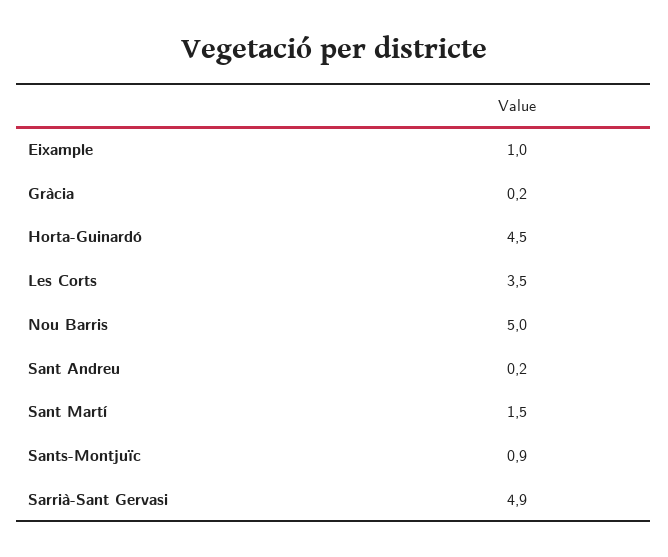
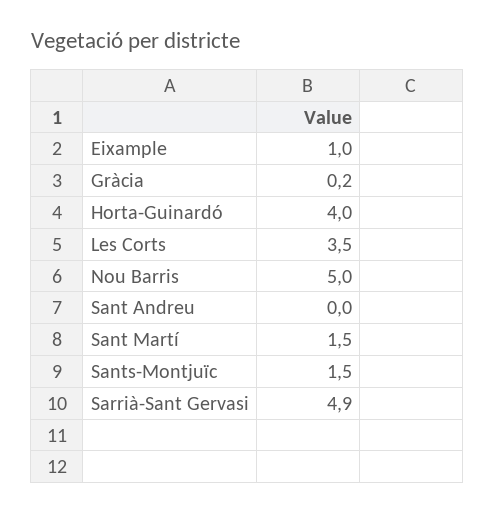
Horta-Guinardó: 4.5 -> 4
Sant Andreu: 0.2 -> 0
Sants-Montjuïc: 0.9 -> 1.5

